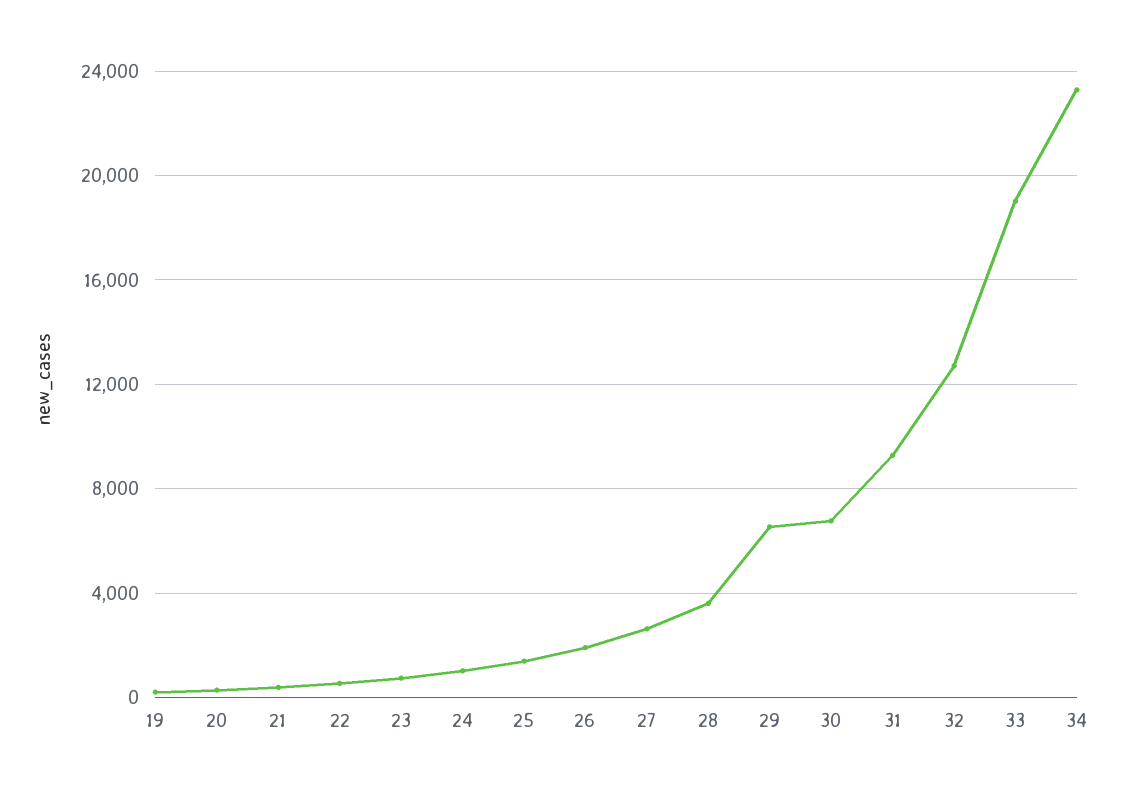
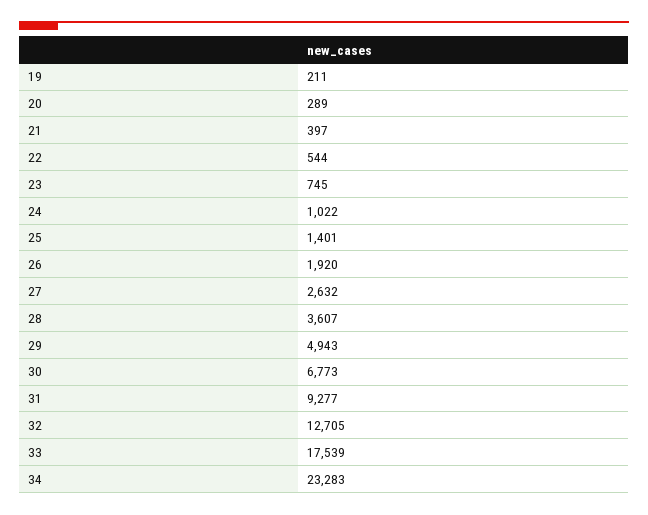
29: 6500 -> 4943
33: 19000 -> 17539

